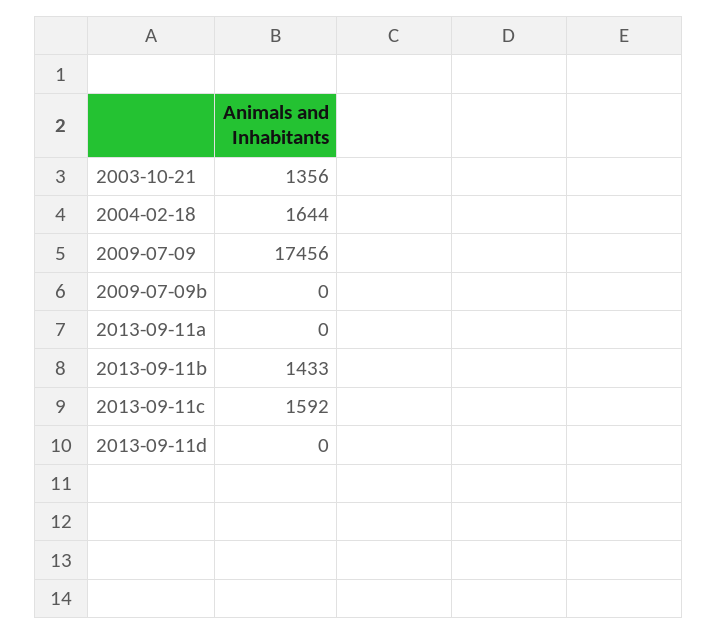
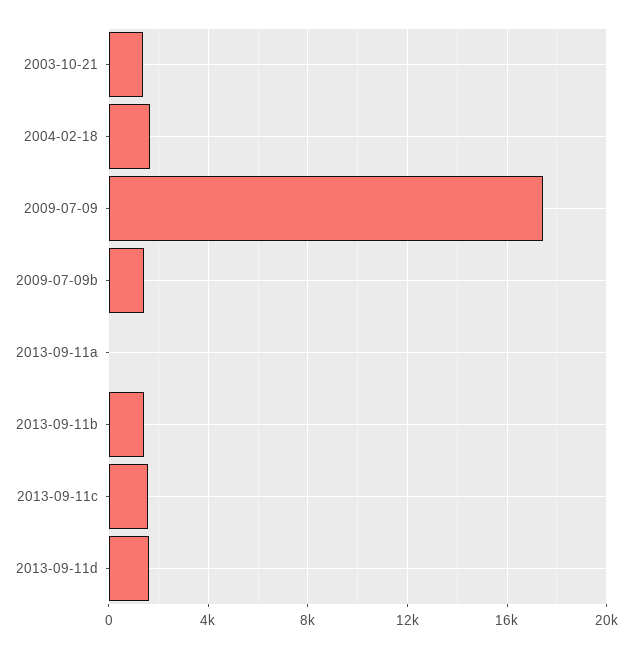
2009-07-09b: 0 -> 1500
2013-09-11d: 0 -> 1500

